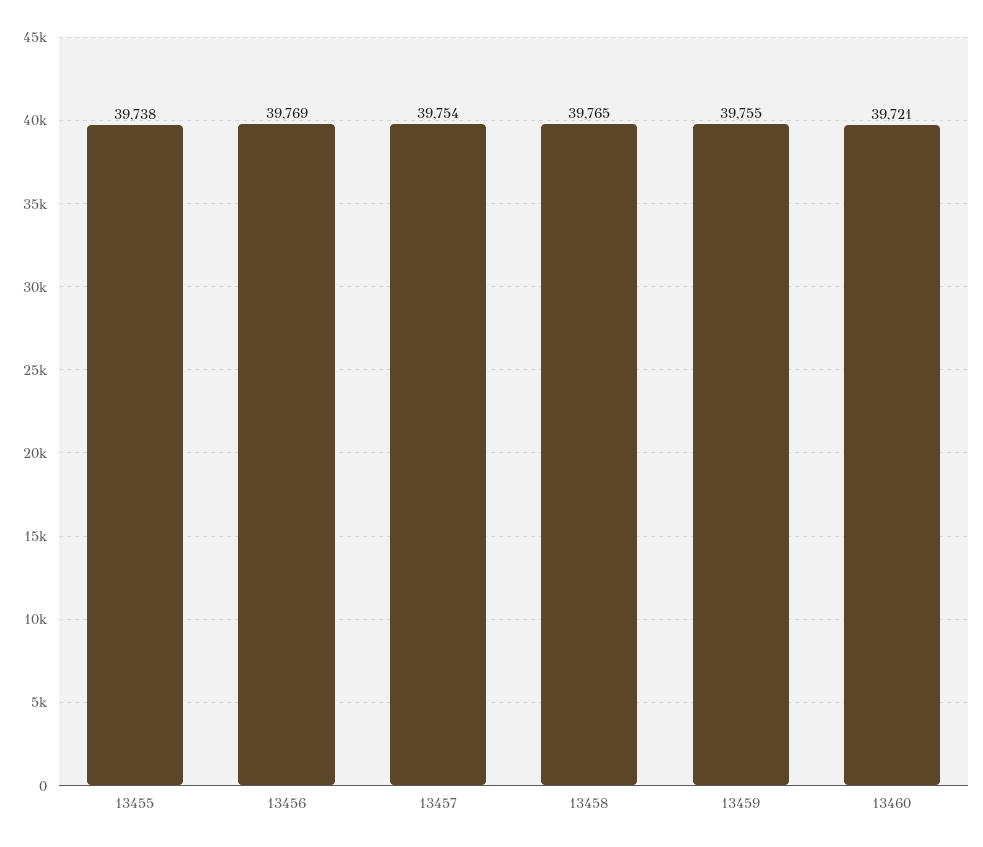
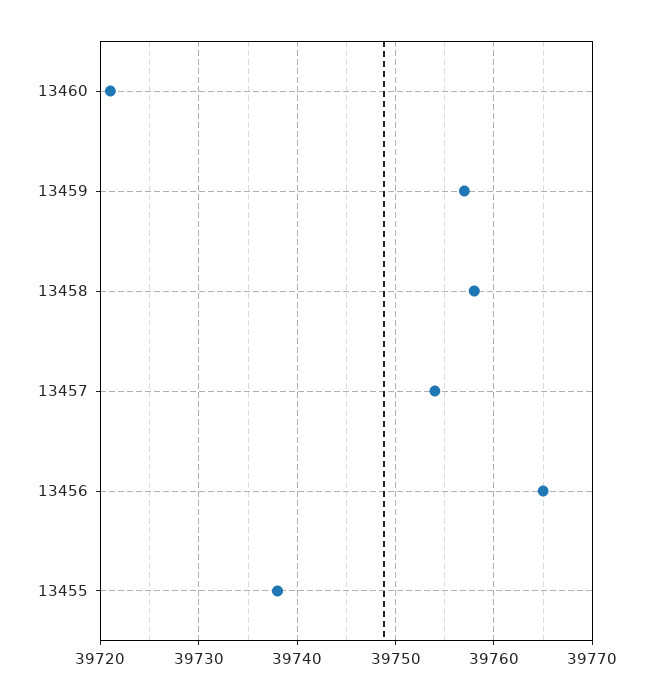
13456: 39769 -> 39765
13458: 39765 -> 39758
13459: 39755 -> 39757

